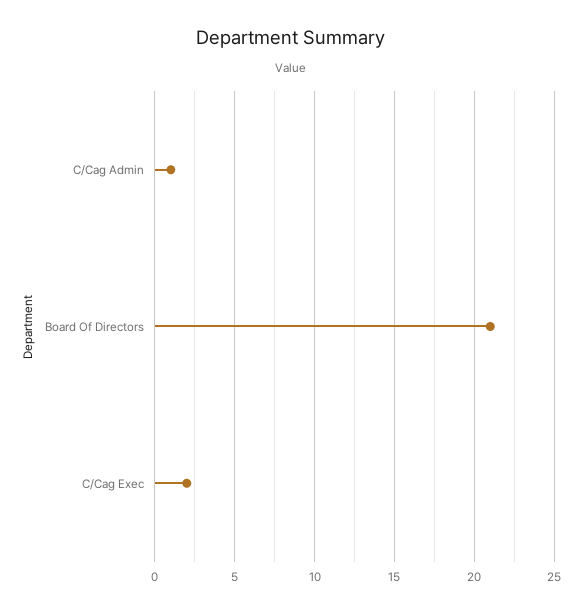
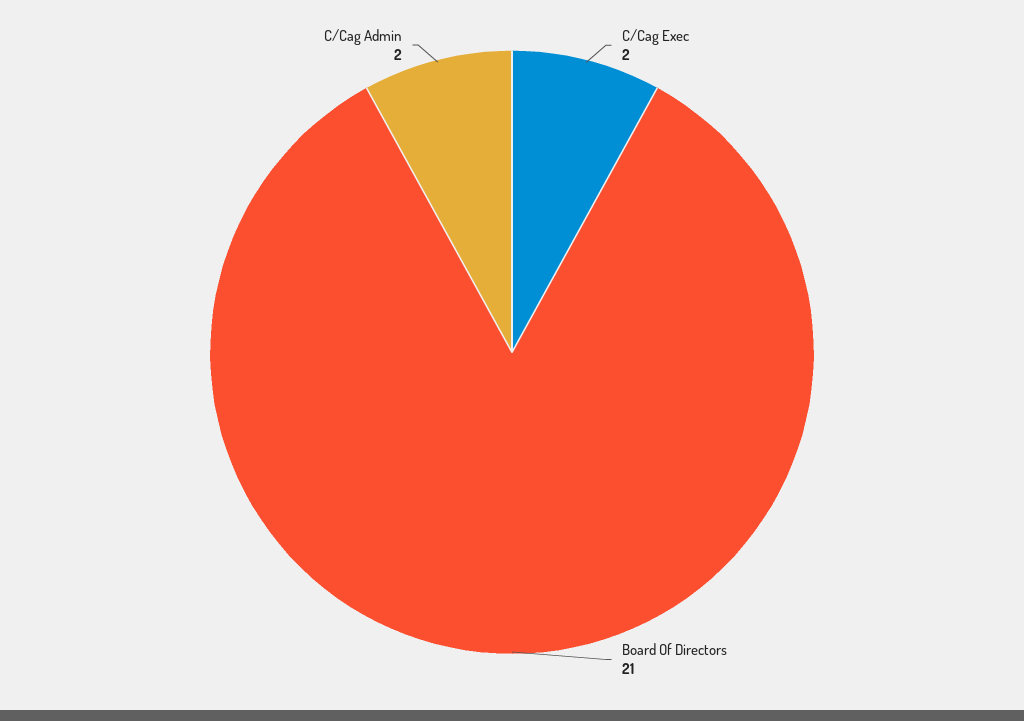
C/Cag Admin: 1 -> 2

